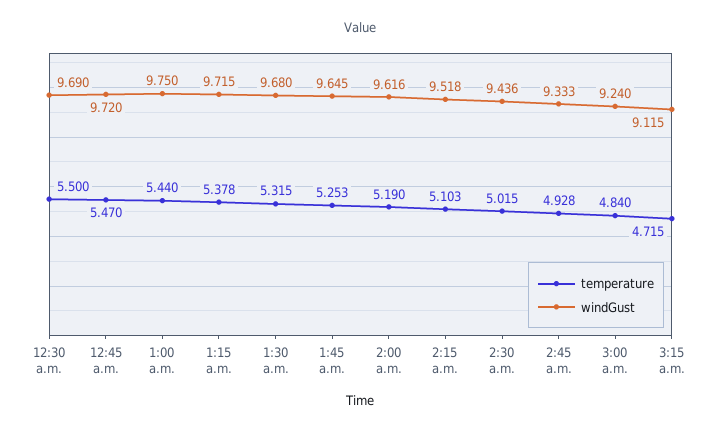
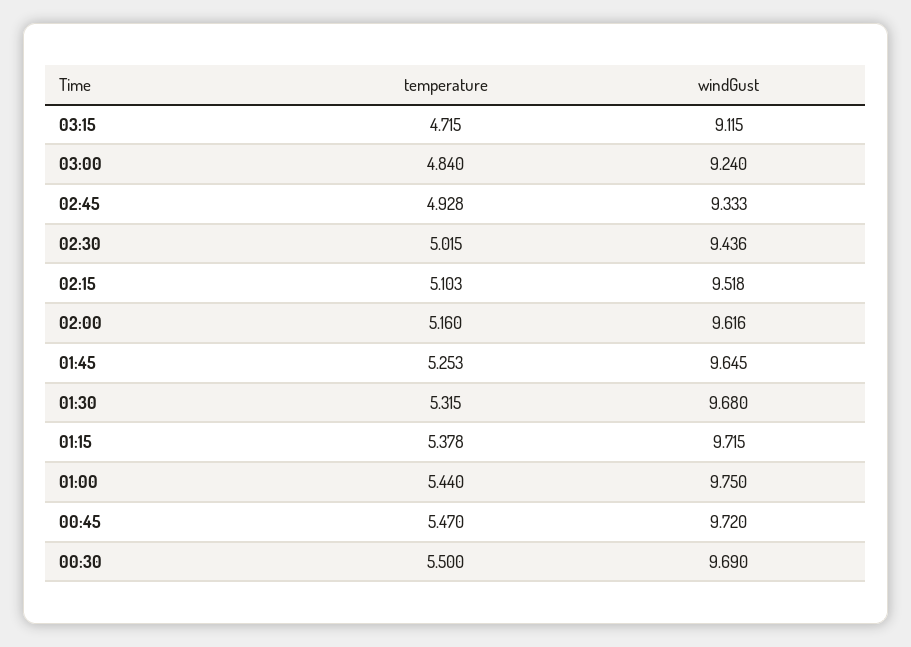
temperature, 2:00 a.m.: 5.19 -> 5.16

